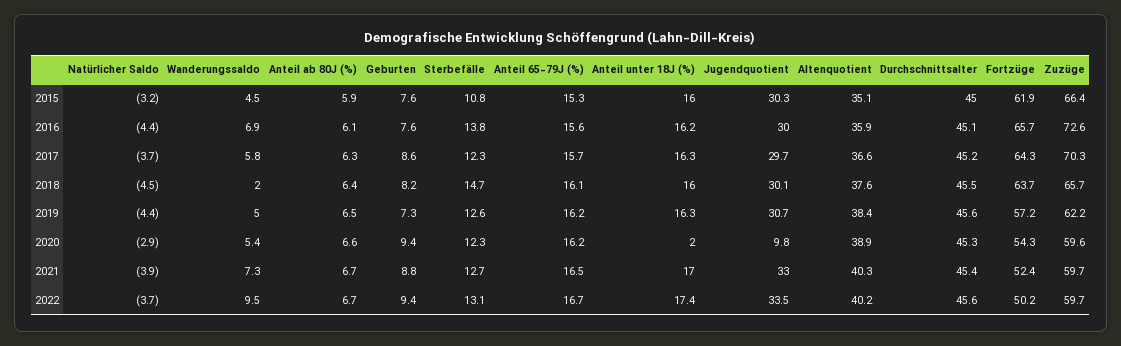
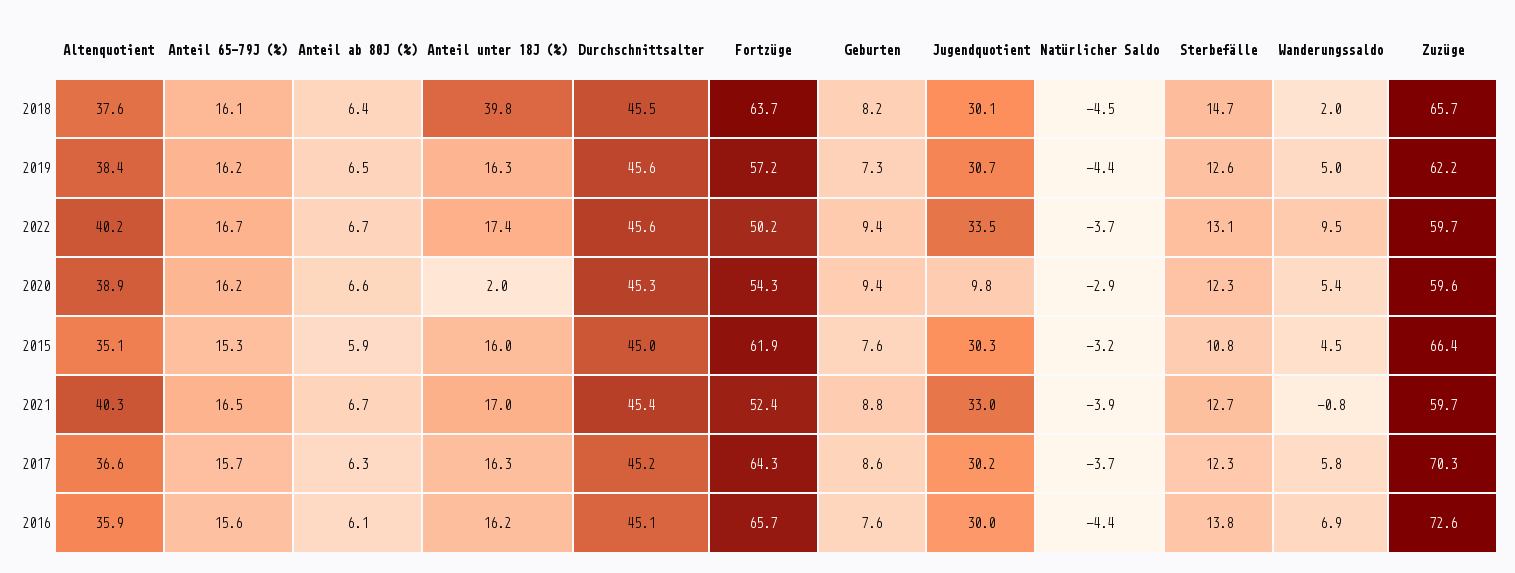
Jugendquotient, 2017: 29.7 -> 30.2
Anteil unter 18J (%), 2018: 16 -> 39.8
Wanderungssaldo, 2021: 7.3 -> -0.8

